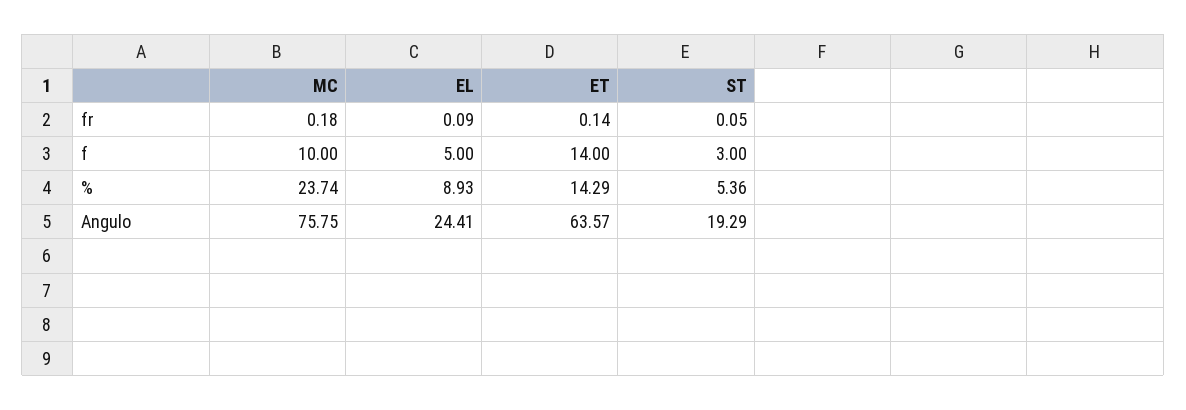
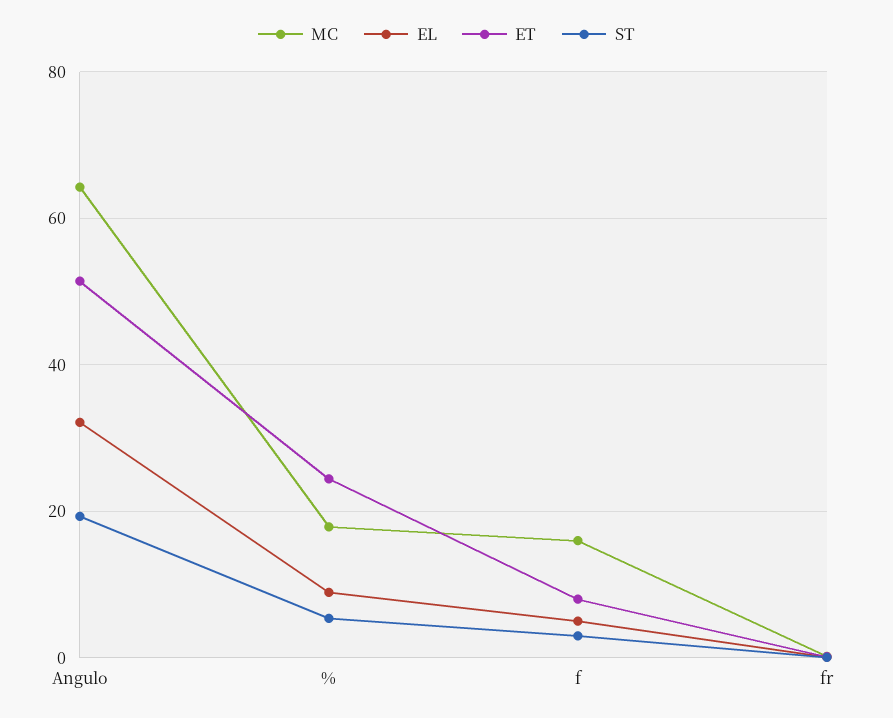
MC, f: 10 -> 16
ET, f: 14 -> 8
MC, %: 23.74 -> 18
ET, %: 14.29 -> 24
MC, Angulo: 75.75 -> 64
EL, Angulo: 24.41 -> 32
ET, Angulo: 63.57 -> 52

